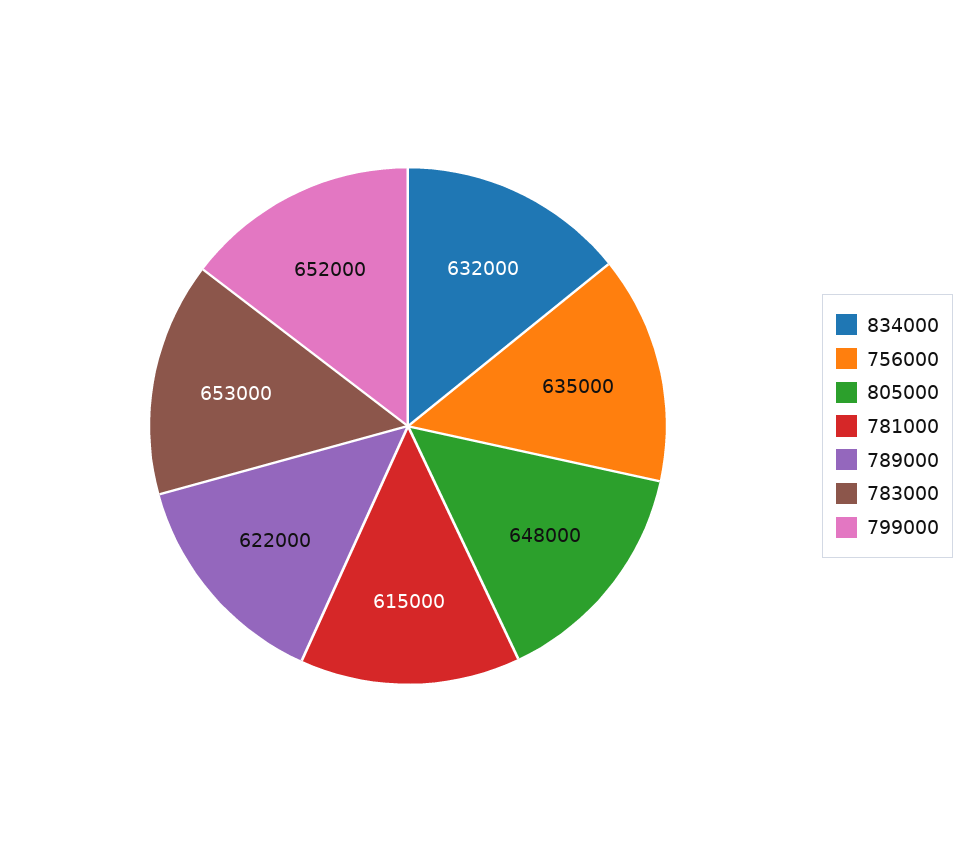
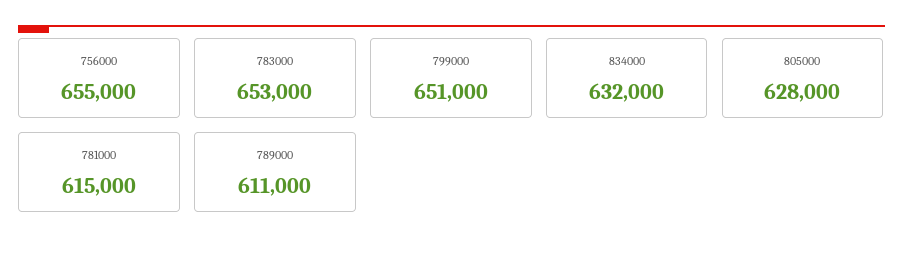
756000: 635000 -> 655000
805000: 648000 -> 628000
789000: 622000 -> 611000
799000: 652000 -> 651000

